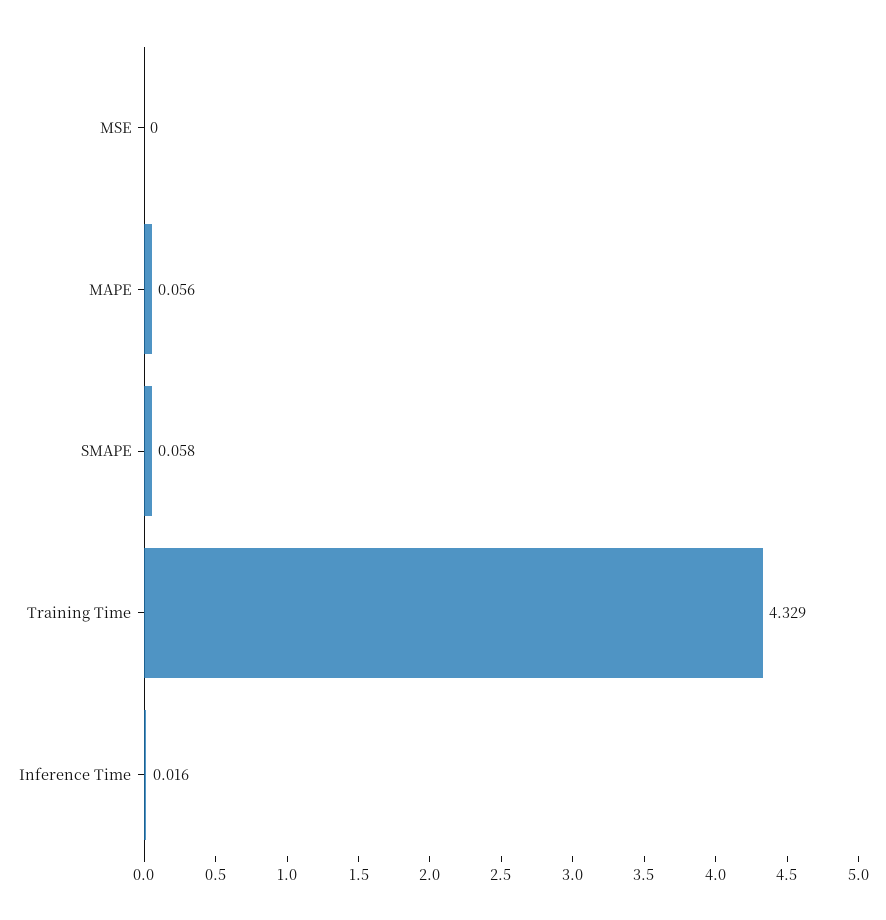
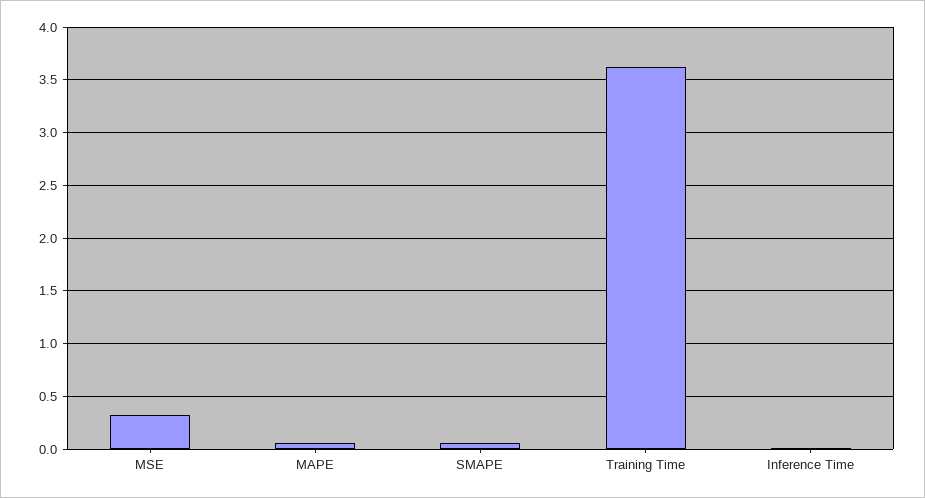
MSE: 0 -> 0.3
Training Time: 4.329 -> 3.6

